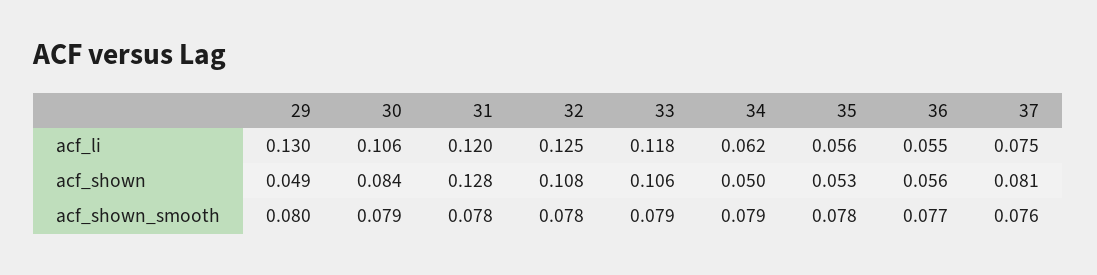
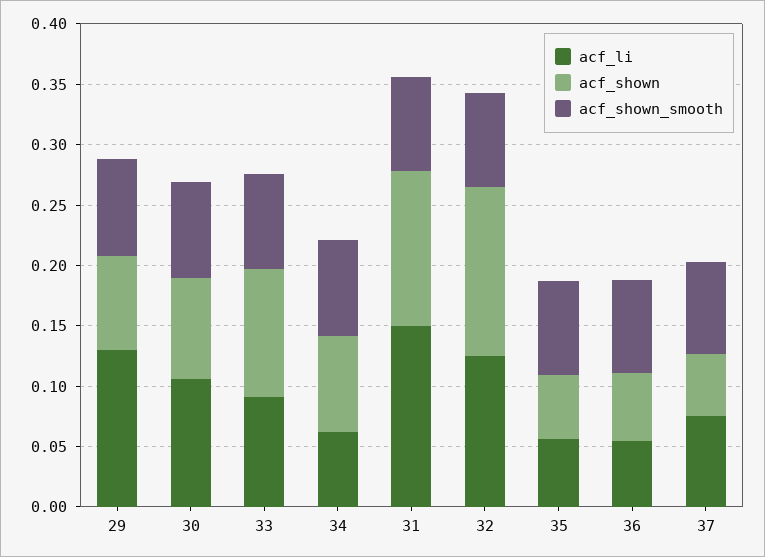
acf_li, 31: 0.12 -> 0.15
acf_li, 33: 0.118 -> 0.09
acf_shown, 29: 0.049 -> 0.08
acf_shown, 32: 0.108 -> 0.14
acf_shown, 34: 0.05 -> 0.08
acf_shown, 37: 0.081 -> 0.05

